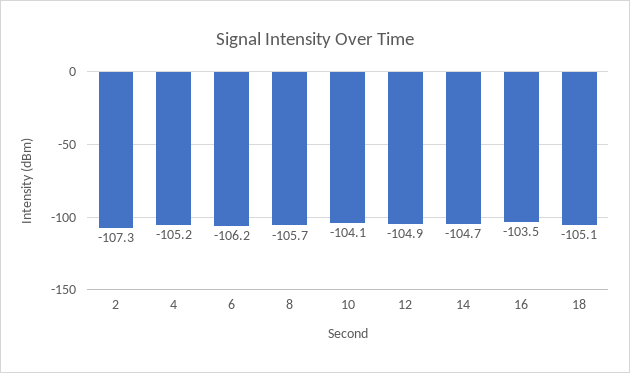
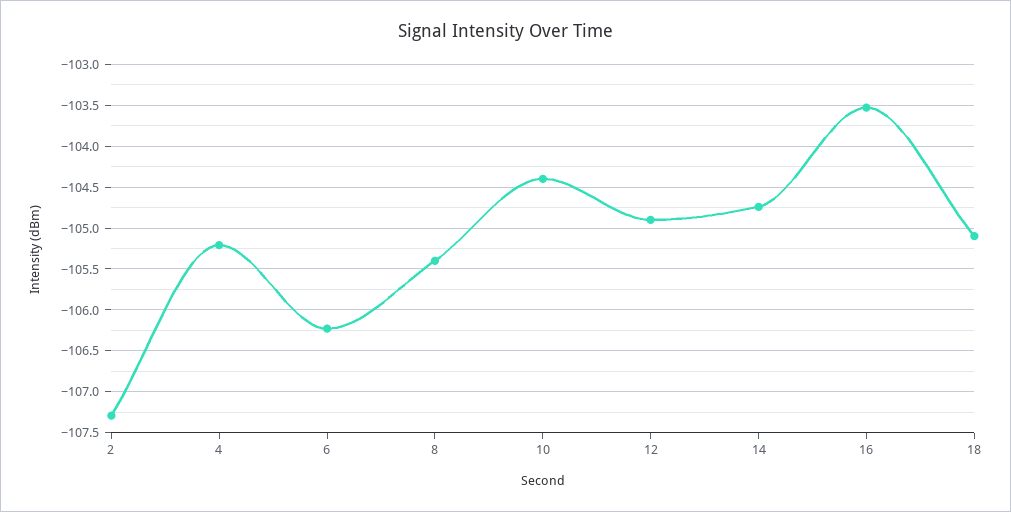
8: -105.7 -> -105.4
10: -104.1 -> -104.4

